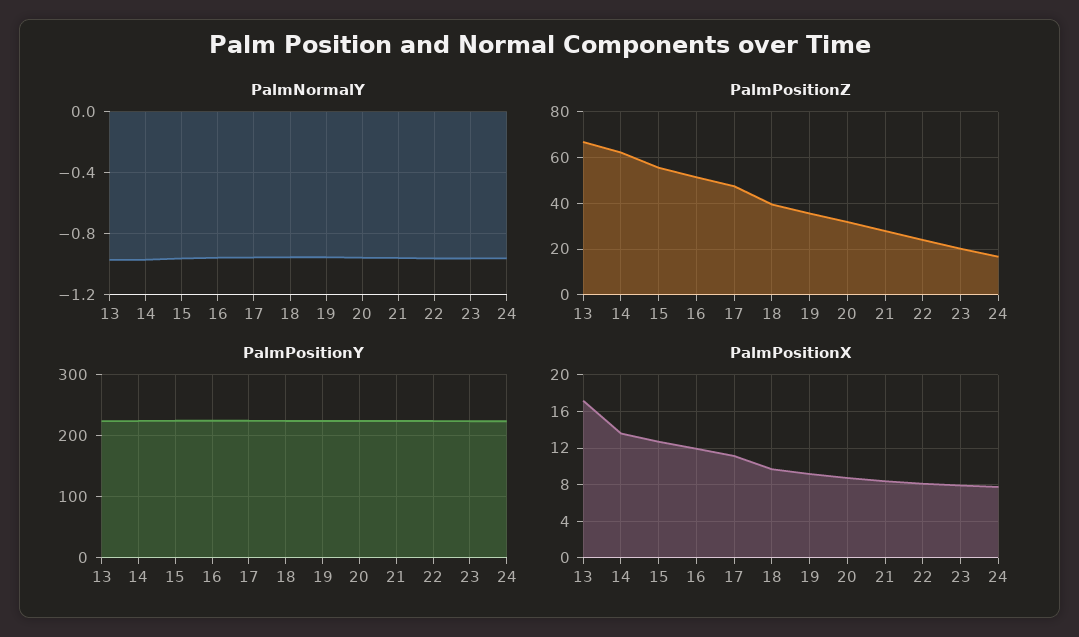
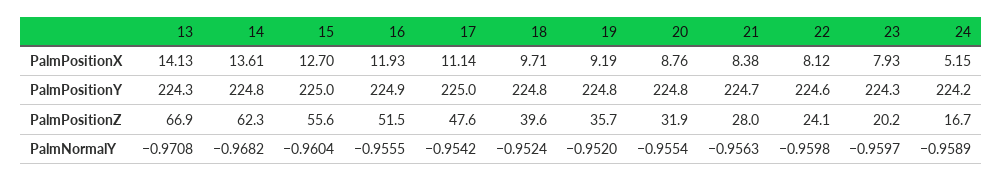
PalmPositionX, 13: 17 -> 14.13
PalmPositionX, 24: 8 -> 5.15

